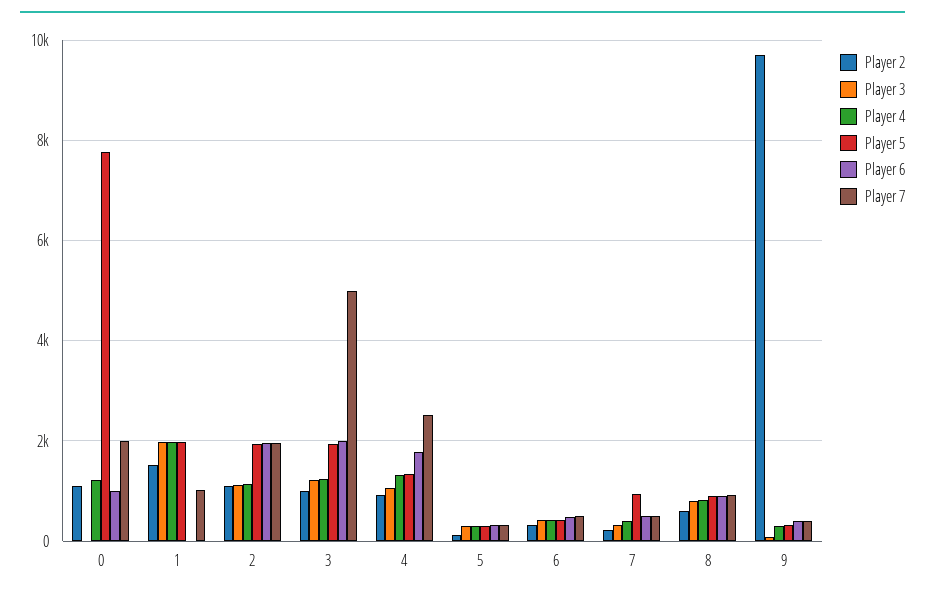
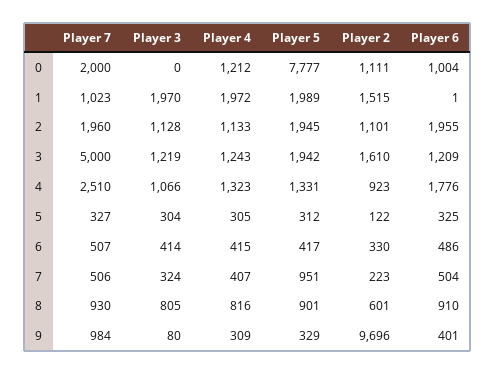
Player 2, 3: 1000 -> 1610
Player 6, 3: 2000 -> 1209
Player 7, 9: 400 -> 984

